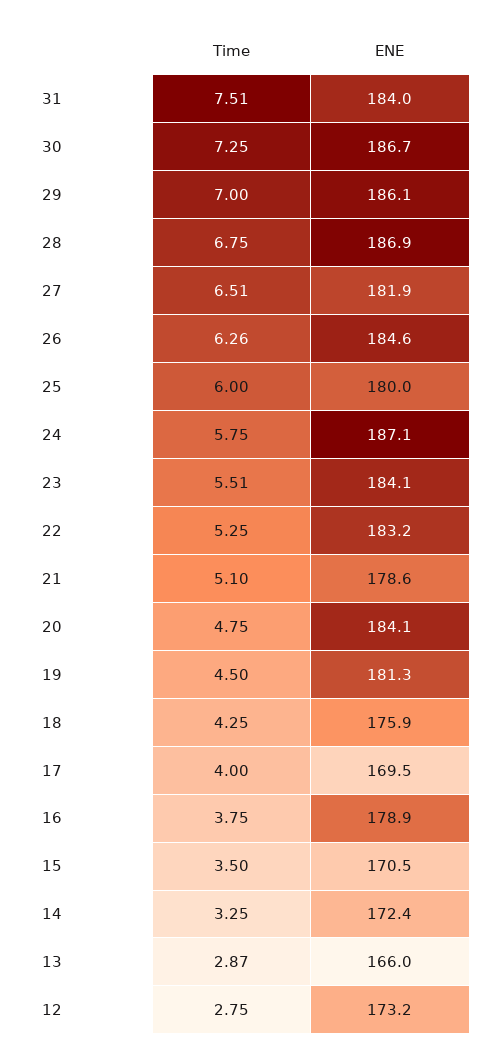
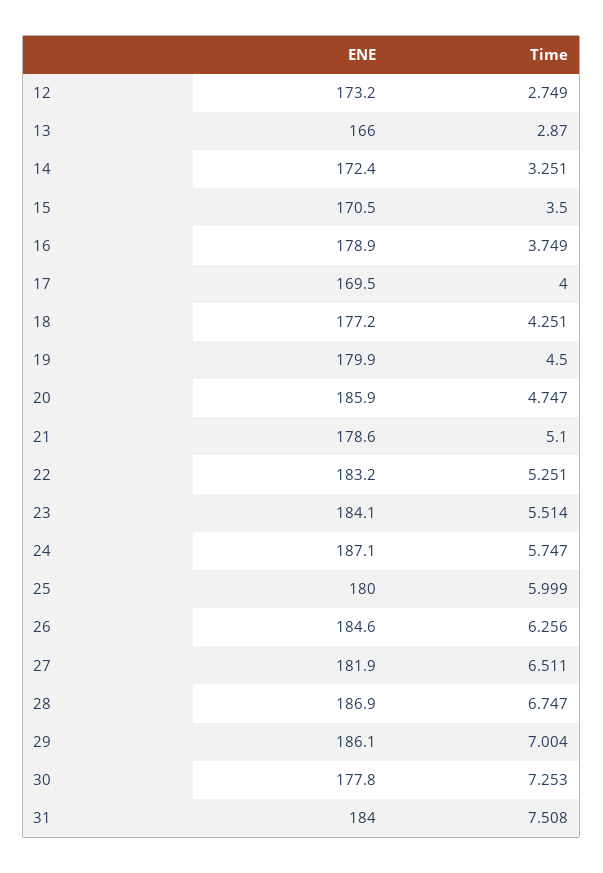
ENE, 30: 186.7 -> 177.8
ENE, 20: 184.1 -> 185.9
ENE, 19: 181.3 -> 179.9
ENE, 18: 175.9 -> 177.2

